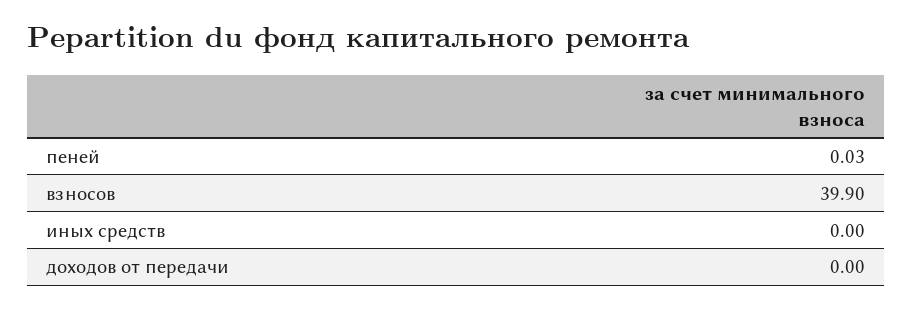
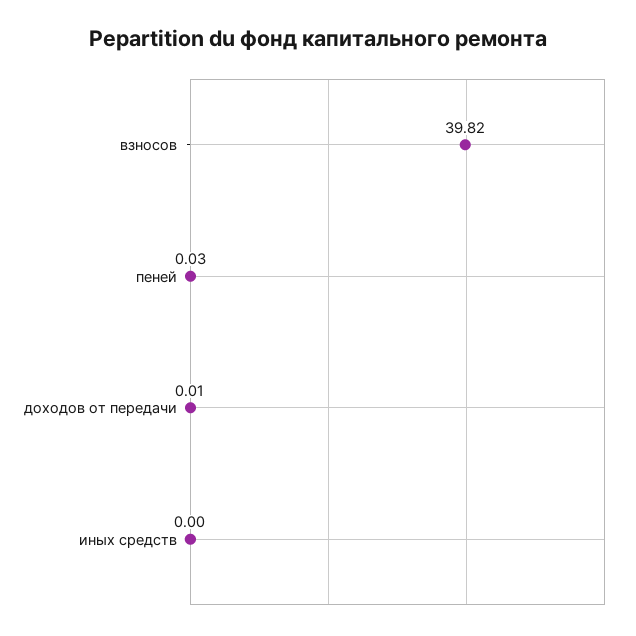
взносов: 39.9 -> 39.82
доходов от передачи: 0 -> 0.01

